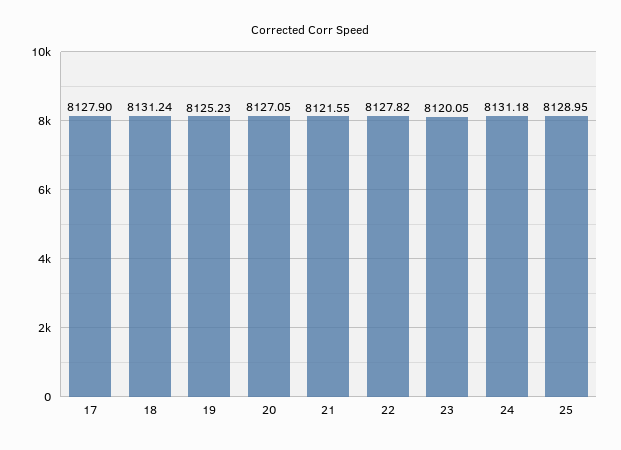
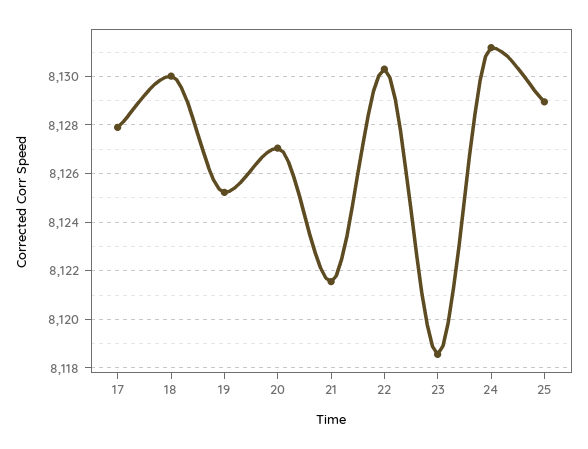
18: 8131.24 -> 8130
22: 8127.82 -> 8130.25
23: 8120.05 -> 8118.5

